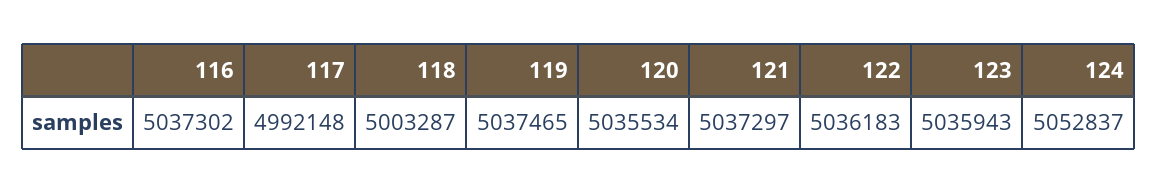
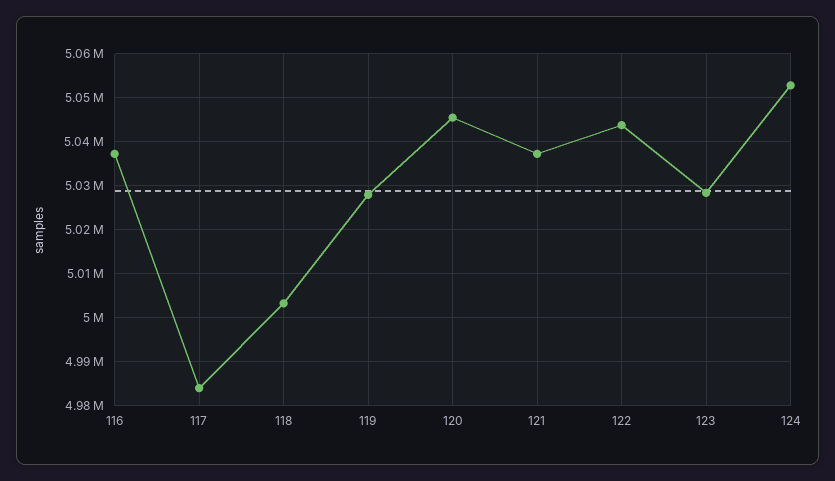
117: 4992148 -> 4984000
119: 5037465 -> 5028000
120: 5035534 -> 5046000
122: 5036183 -> 5044000
123: 5035943 -> 5028000

